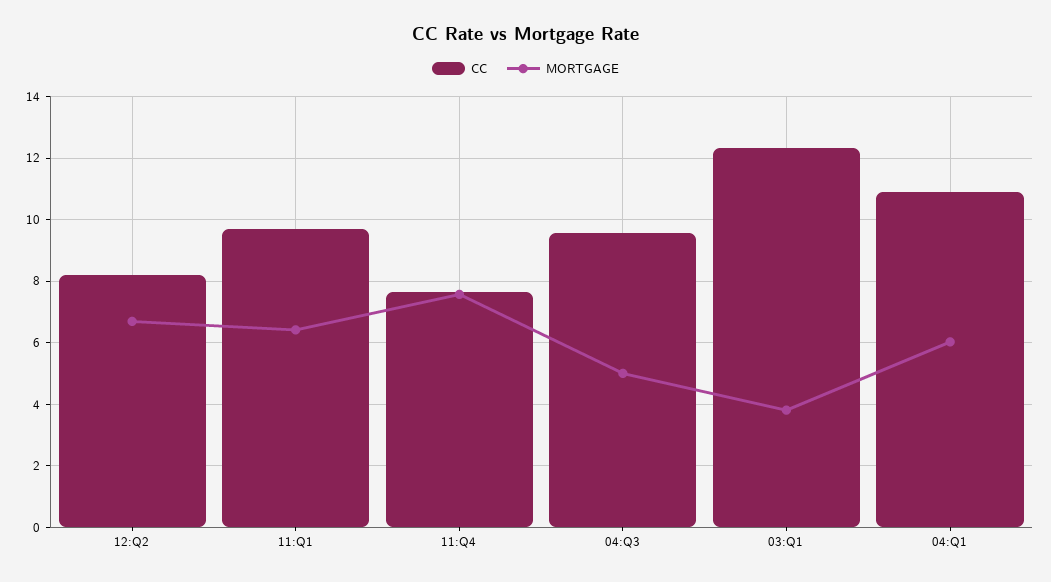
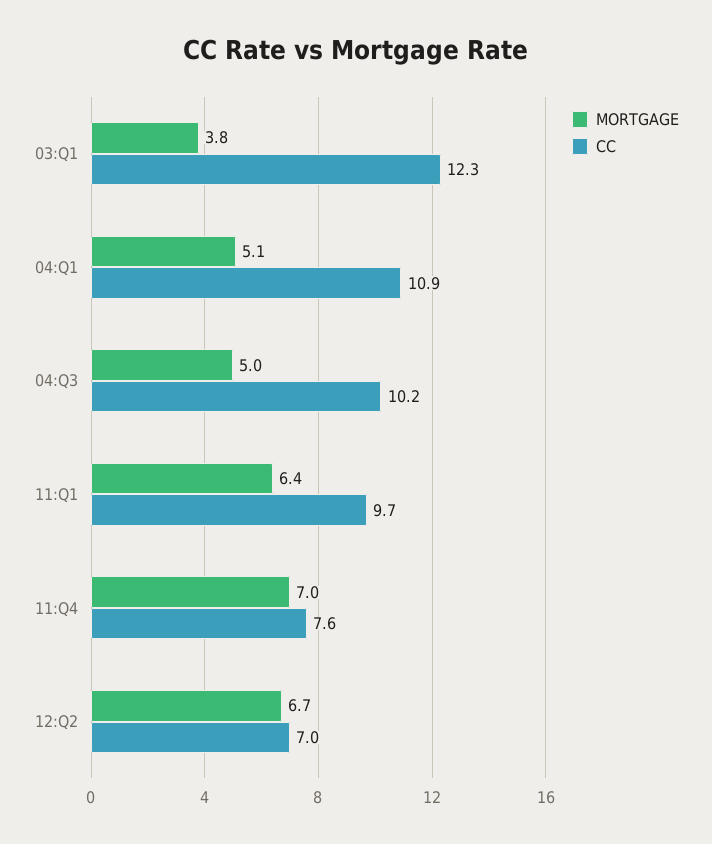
CC, 12:Q2: 8.2 -> 7
MORTGAGE, 11:Q4: 7.6 -> 7
CC, 04:Q3: 9.6 -> 10.2
MORTGAGE, 04:Q1: 6 -> 5.1

